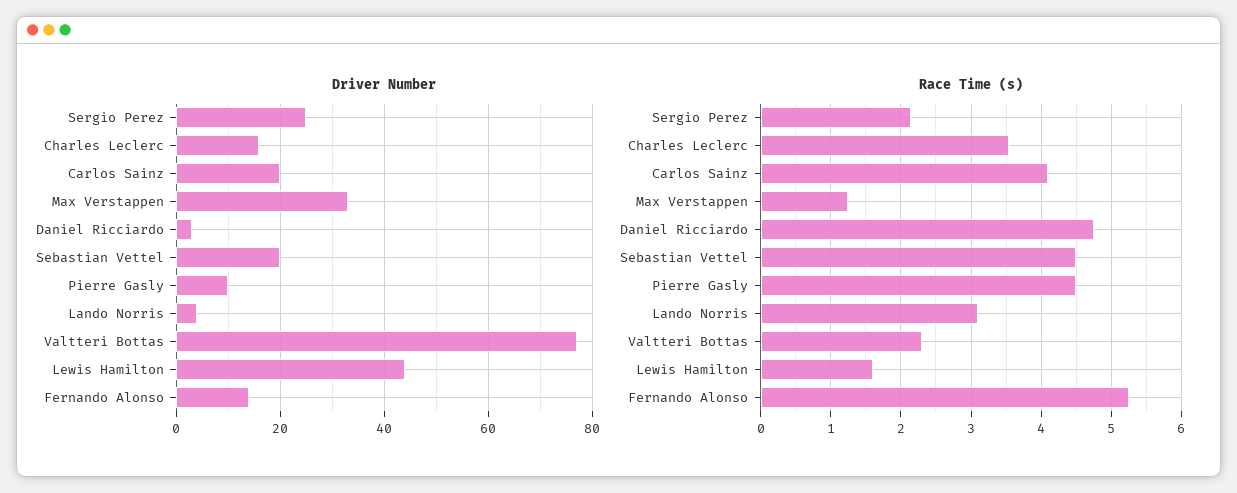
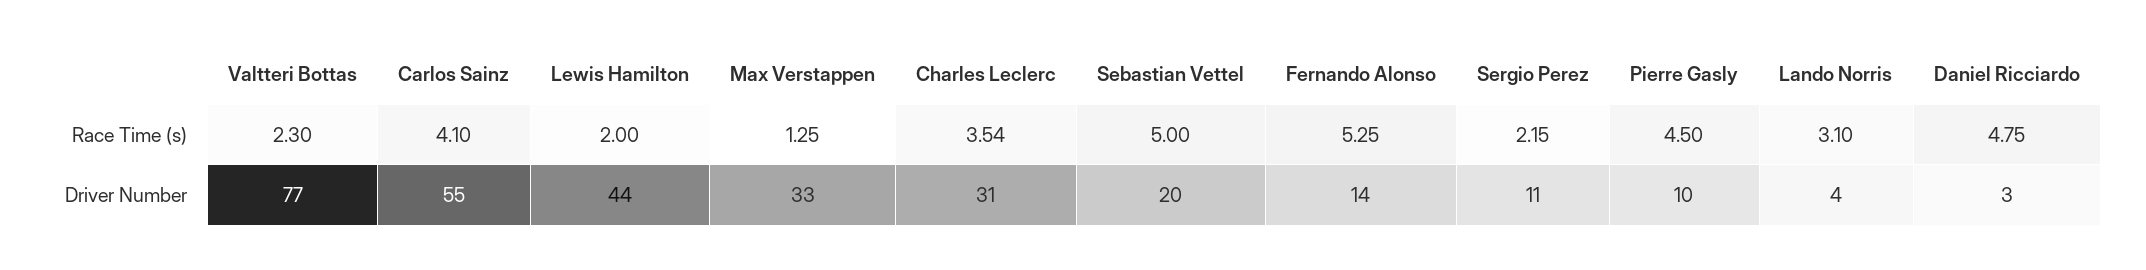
Driver Number, Sergio Perez: 25 -> 11
Driver Number, Charles Leclerc: 15 -> 31
Driver Number, Carlos Sainz: 20 -> 55
Race Time (s), Sebastian Vettel: 4.5 -> 5
Race Time (s), Lewis Hamilton: 1.6 -> 2

